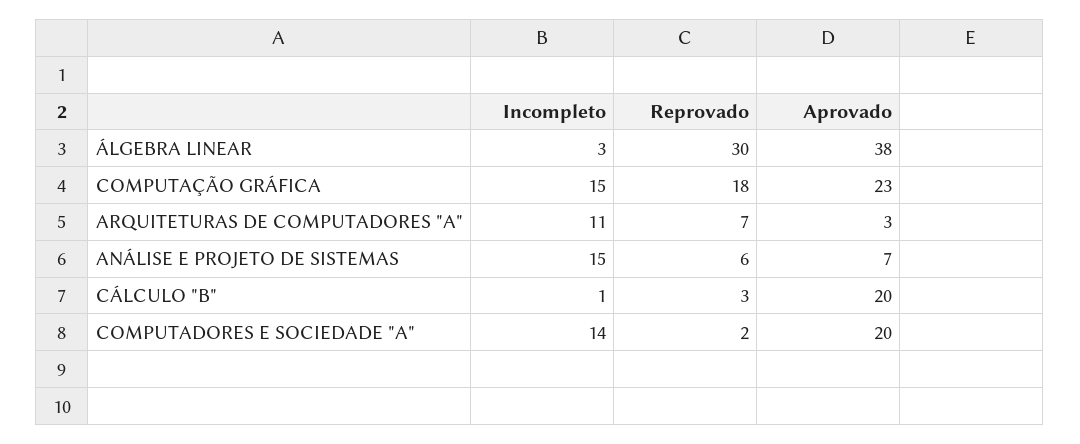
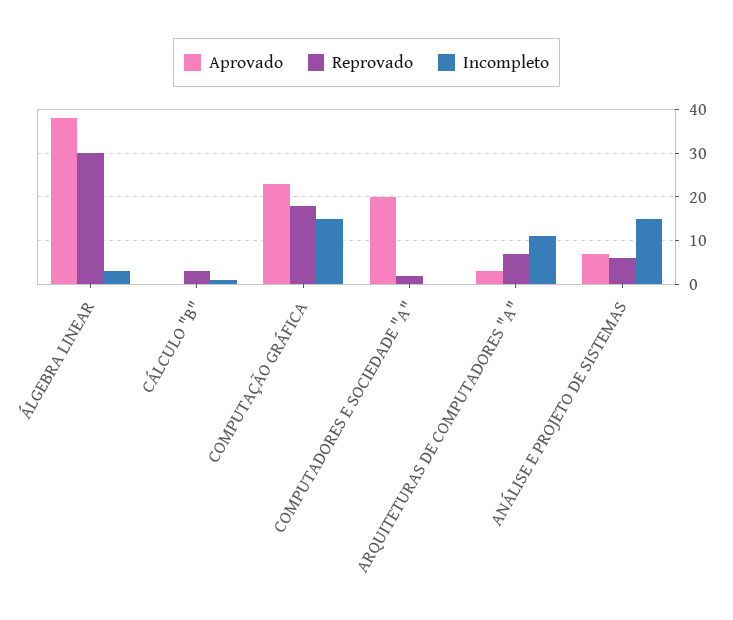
Aprovado, CÁLCULO "B": 20 -> 0
Incompleto, COMPUTADORES E SOCIEDADE "A": 14 -> 0

